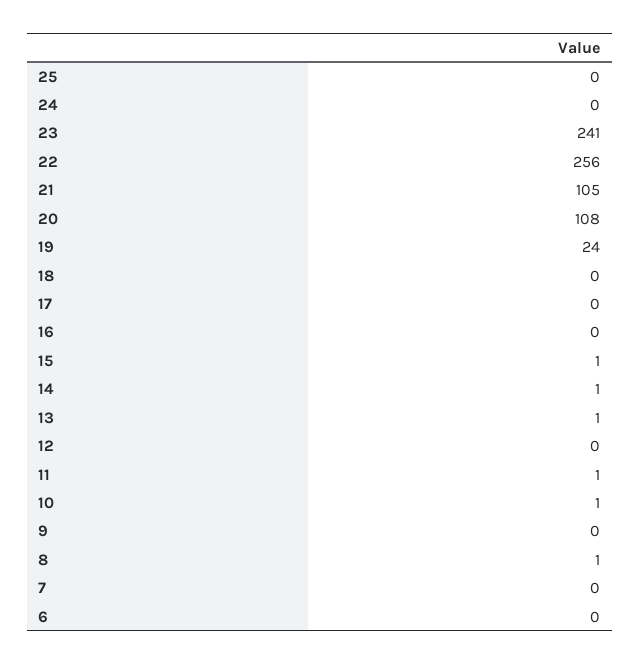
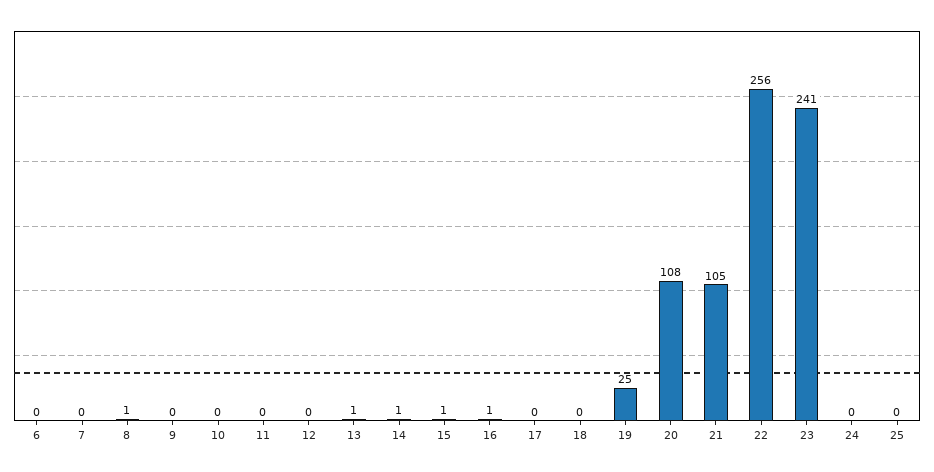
19: 24 -> 25
16: 0 -> 1
11: 1 -> 0
10: 1 -> 0

